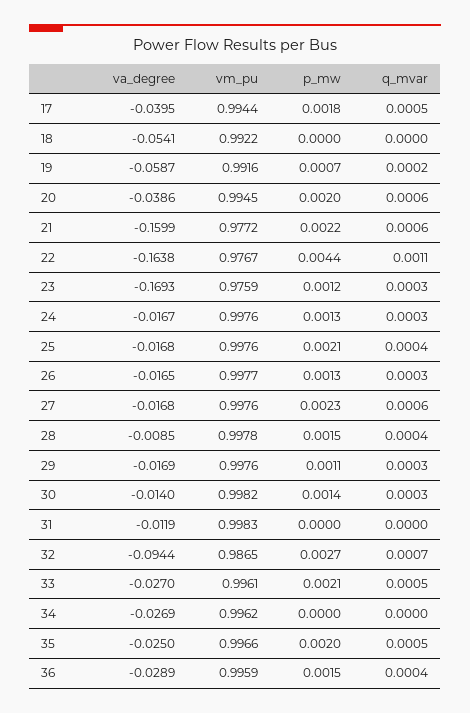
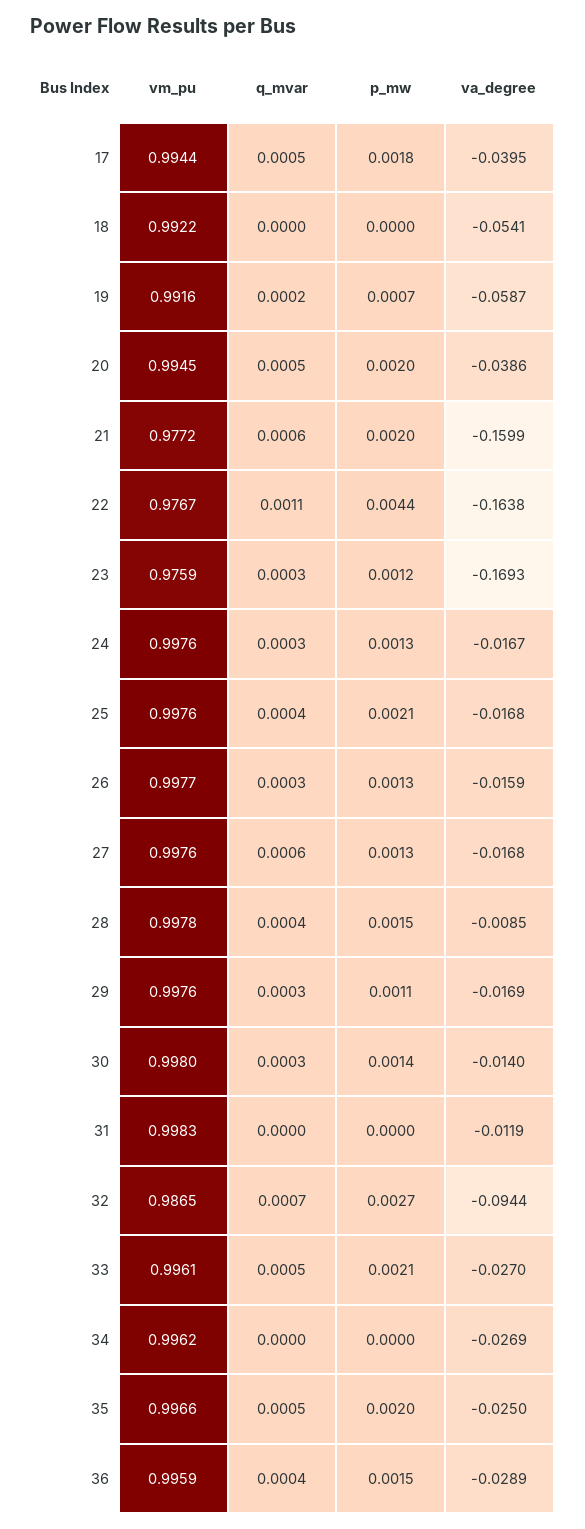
q_mvar, 20: 0.0006 -> 0.0005
p_mw, 21: 0.0022 -> 0.002
va_degree, 26: -0.0165 -> -0.0159
p_mw, 27: 0.0023 -> 0.0013
vm_pu, 30: 0.9982 -> 0.998

